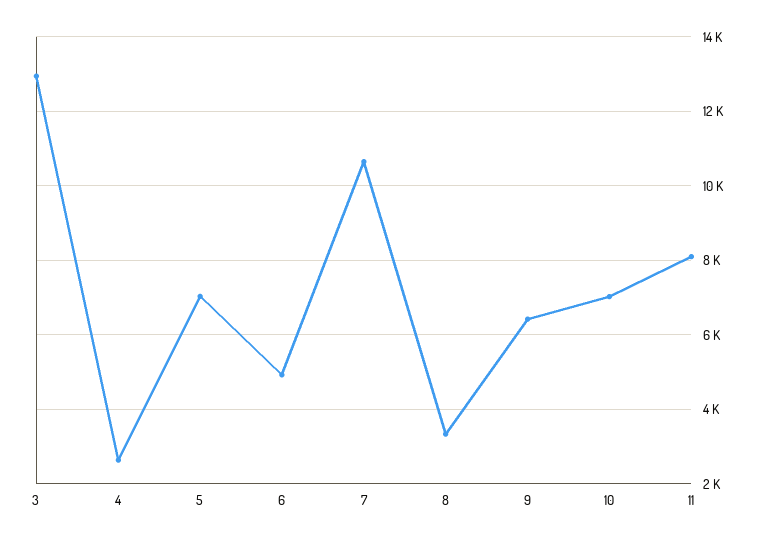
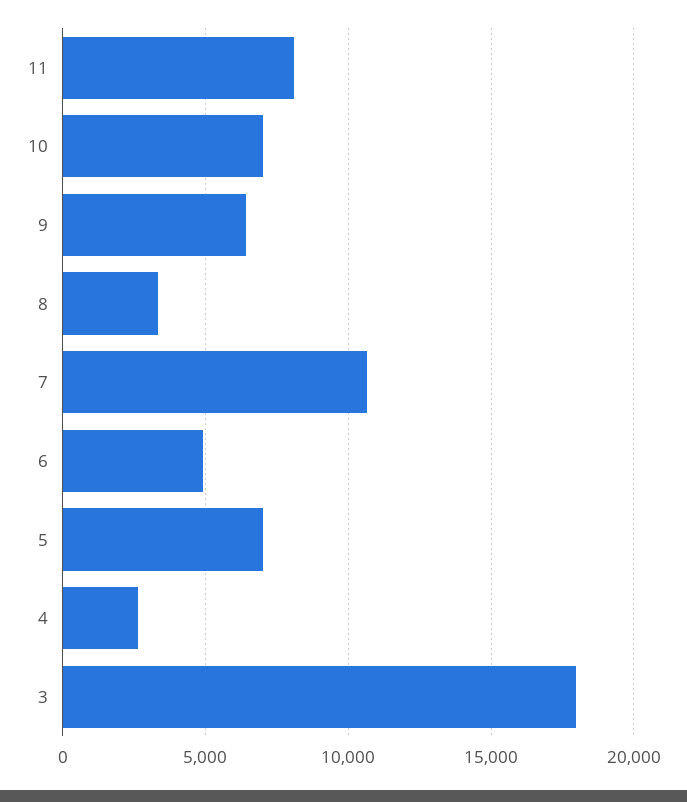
3: 13000 -> 18000

